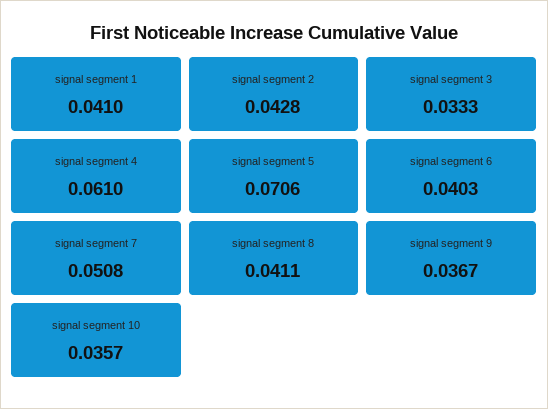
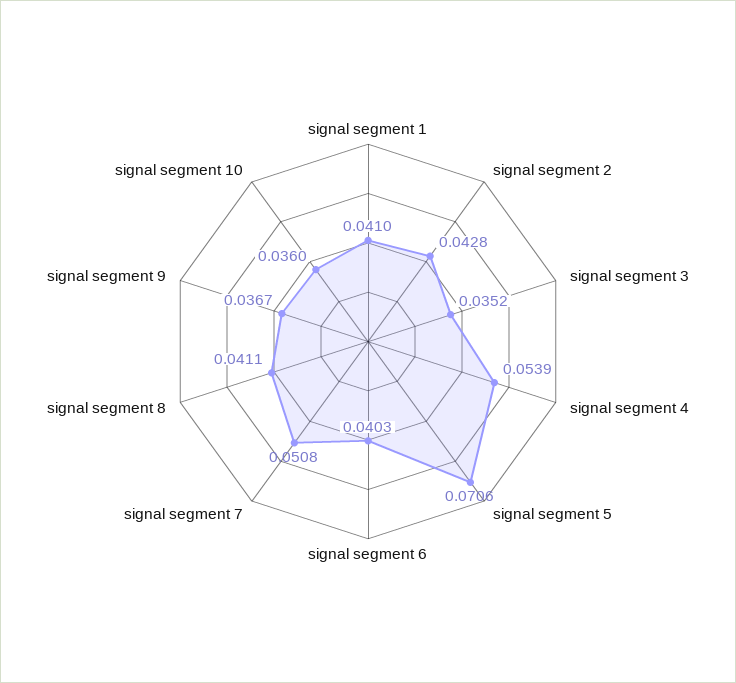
signal segment 3: 0.0333 -> 0.0352
signal segment 4: 0.061 -> 0.0539
signal segment 10: 0.0357 -> 0.036

